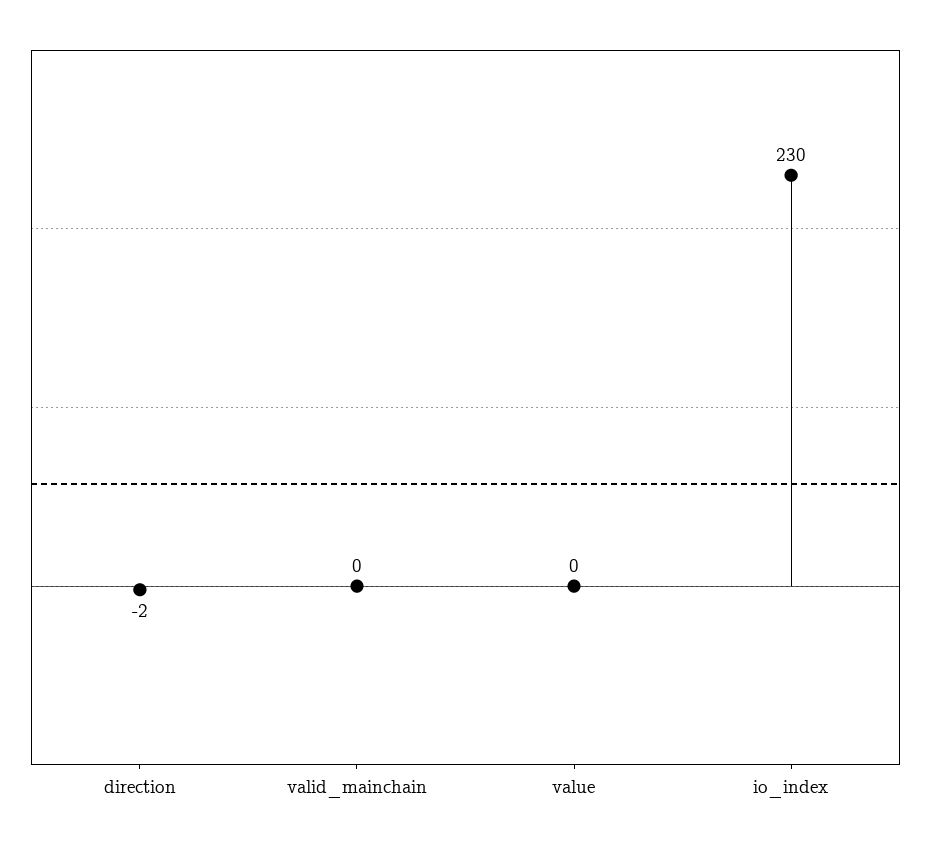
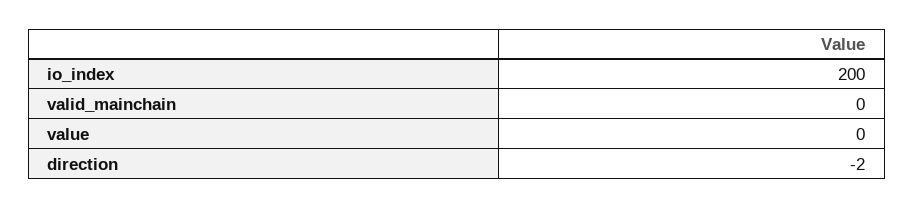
io_index: 230 -> 200

